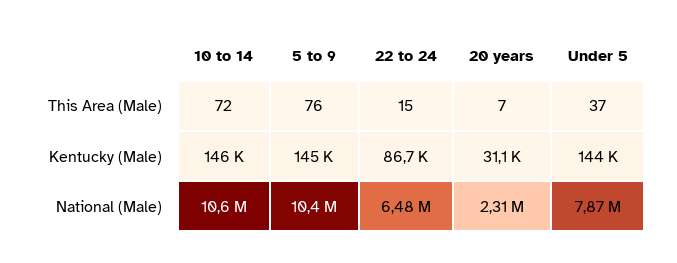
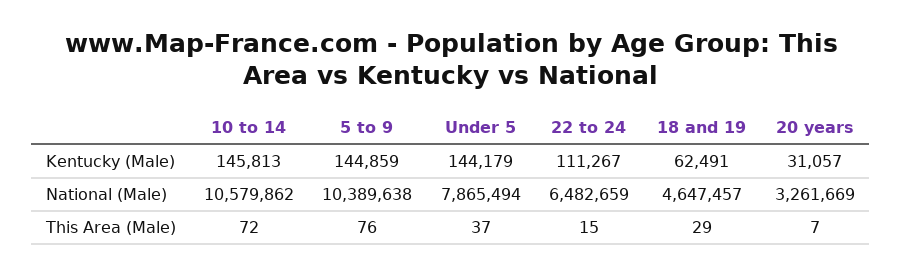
22 to 24, Kentucky (Male): 86700 -> 111267
20 years, National (Male): 2310000 -> 3261669
18 and 19, Kentucky (Male): none -> 62491
18 and 19, National (Male): none -> 4647457
18 and 19, This Area (Male): none -> 29

